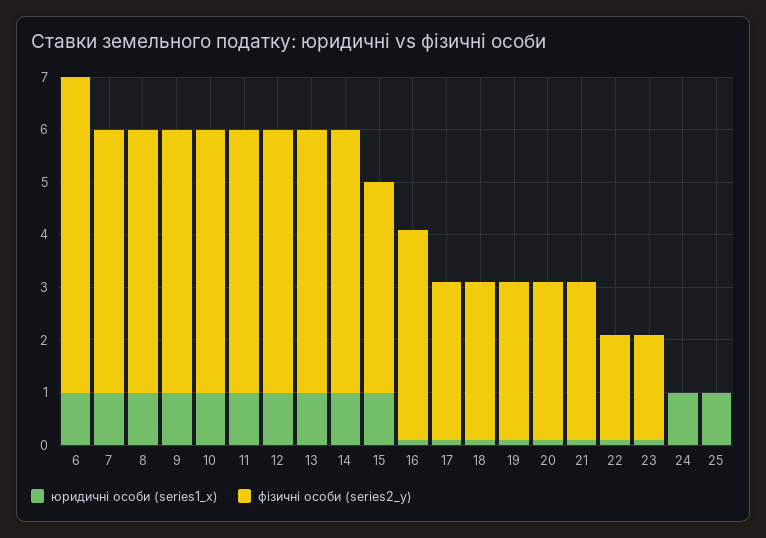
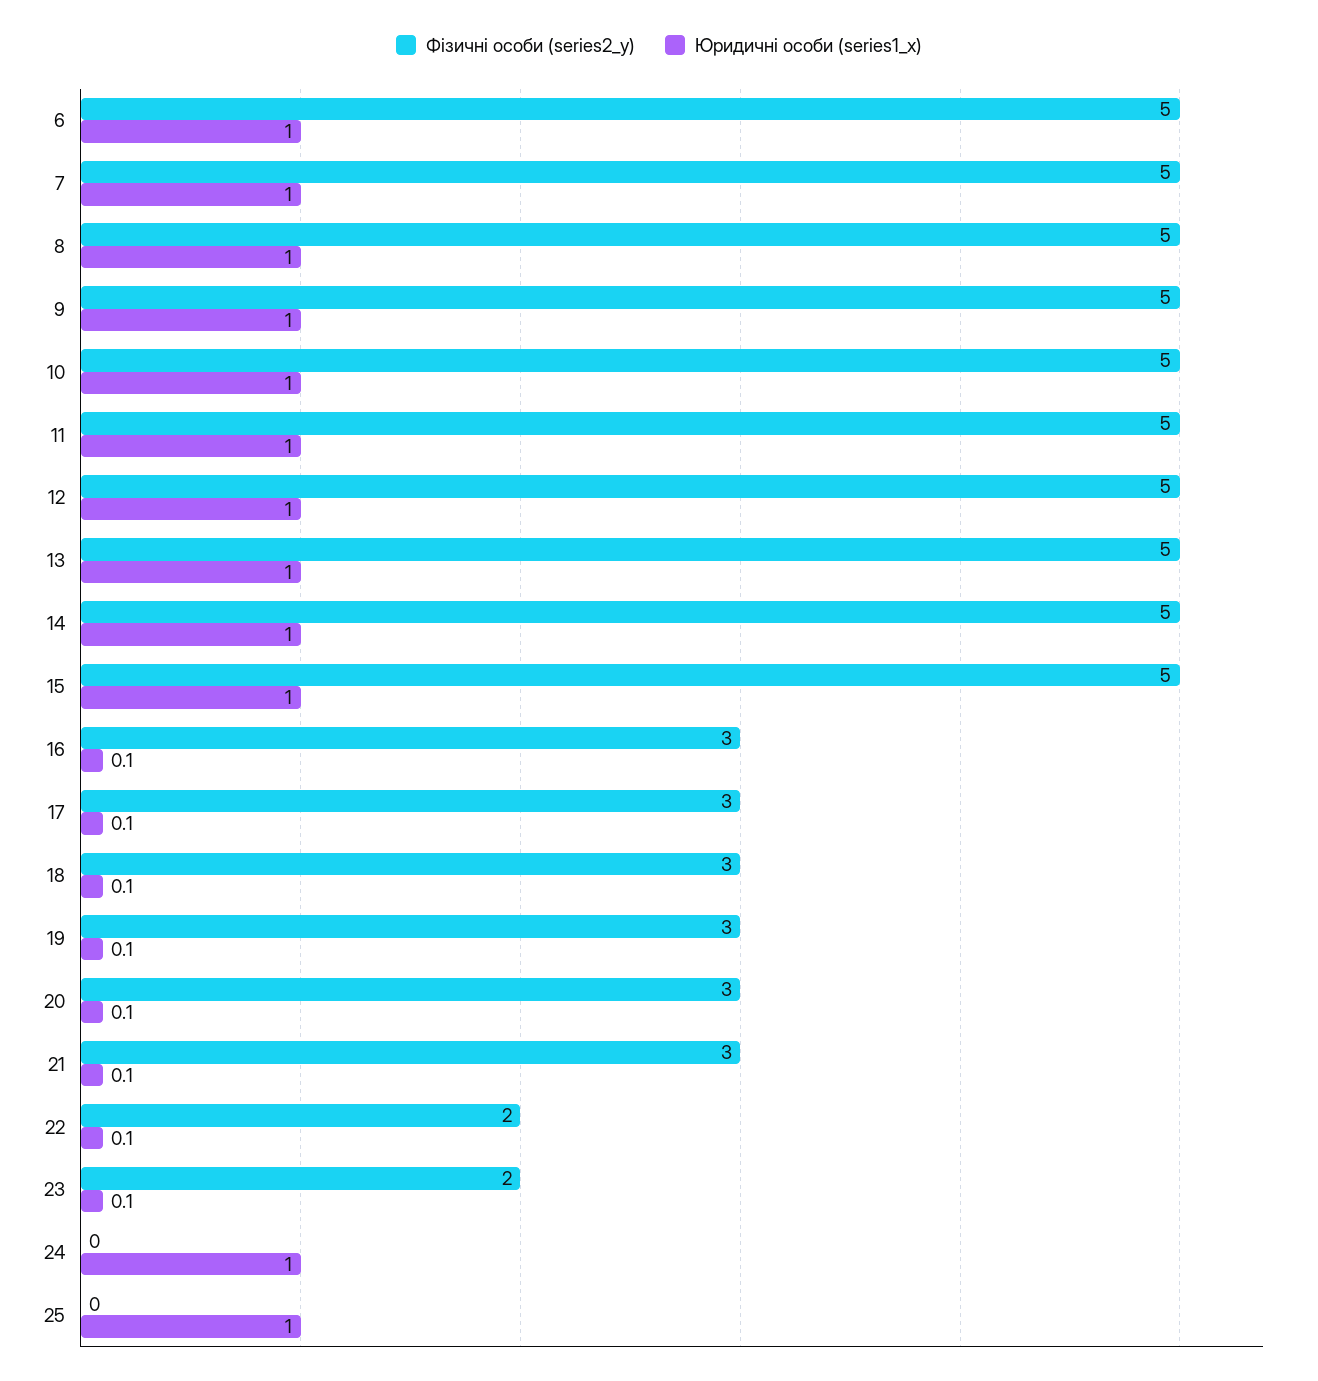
фізичні особи (series2_y), 6: 6 -> 5
фізичні особи (series2_y), 15: 4 -> 5
фізичні особи (series2_y), 16: 4 -> 3

